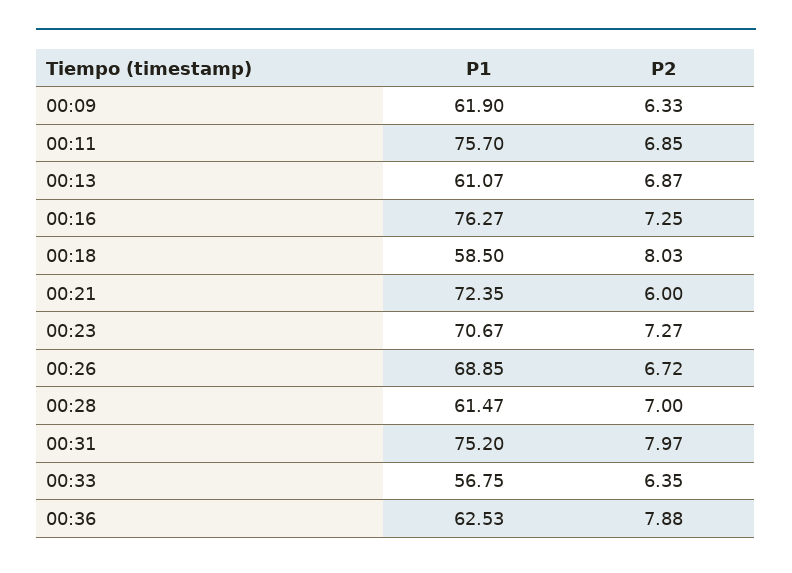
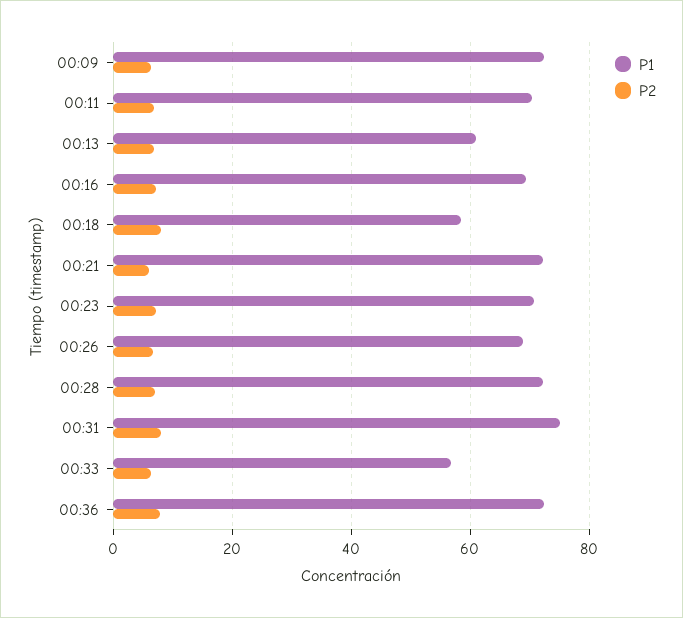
P1, 00:09: 61.9 -> 72
P1, 00:11: 75.7 -> 70
P1, 00:16: 76.27 -> 70
P1, 00:28: 61.47 -> 72
P1, 00:36: 62.53 -> 72

